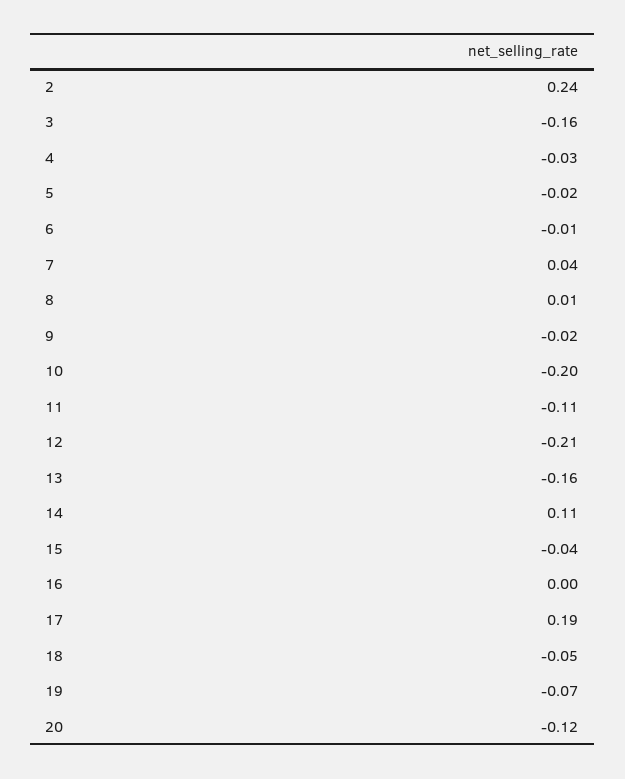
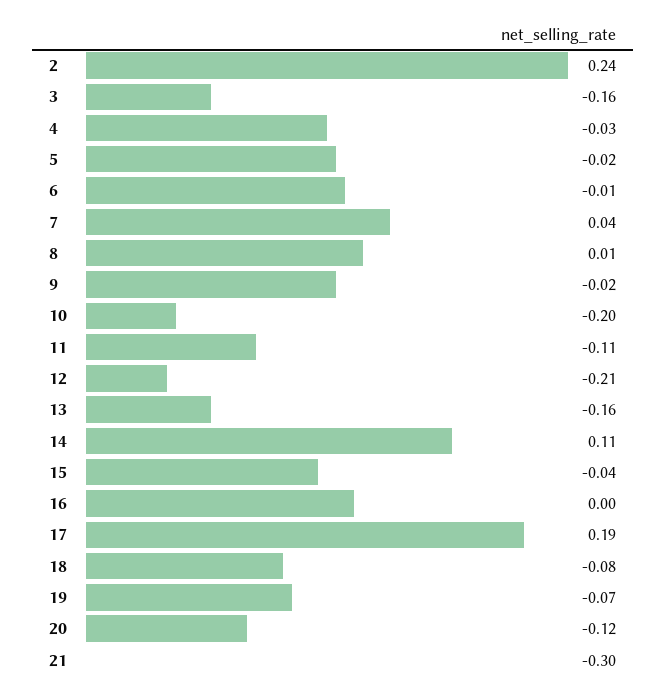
18: -0.05 -> -0.08
21: none -> -0.3

